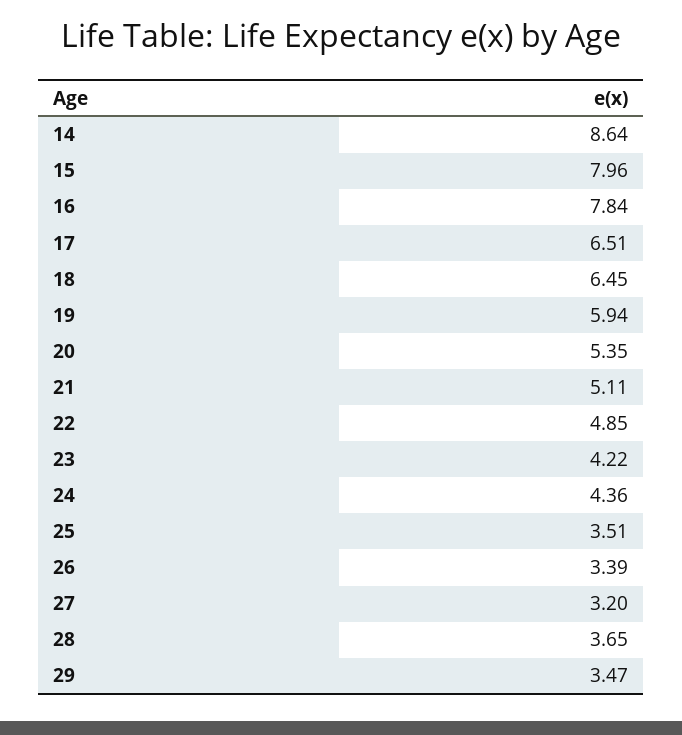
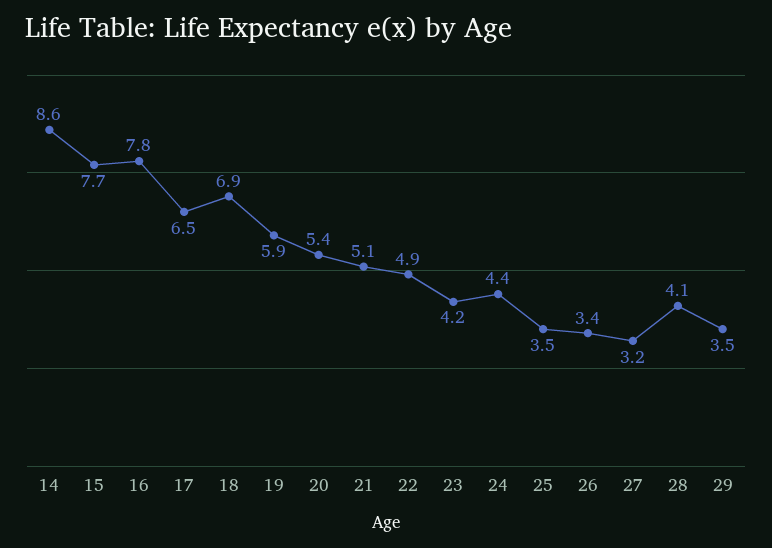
15: 7.96 -> 7.7
18: 6.45 -> 6.9
28: 3.65 -> 4.1

